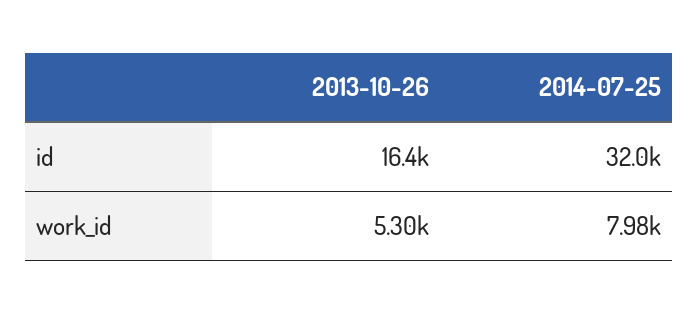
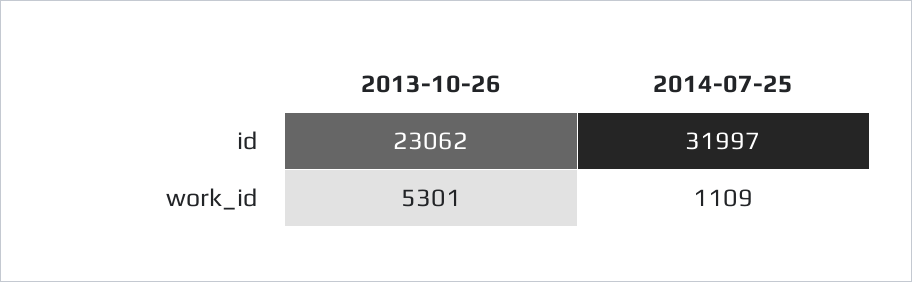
2013-10-26, id: 16400 -> 23062
2014-07-25, work_id: 7980 -> 1109

